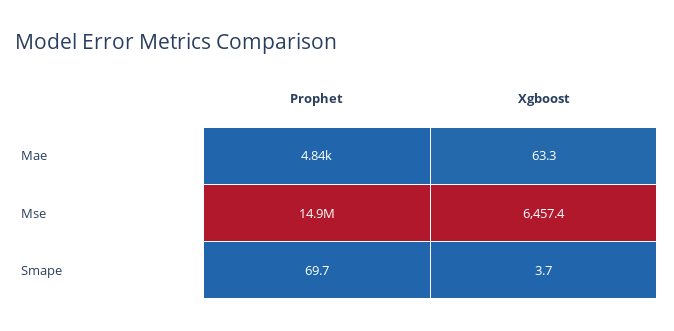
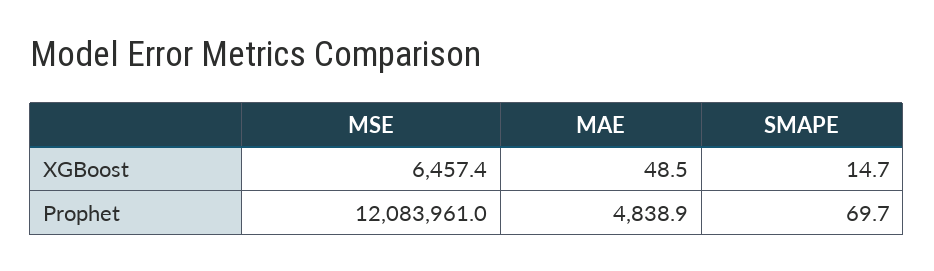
Xgboost, Mae: 63.3 -> 48.5
Prophet, Mse: 14900000 -> 12083961
Xgboost, Smape: 3.7 -> 14.7

